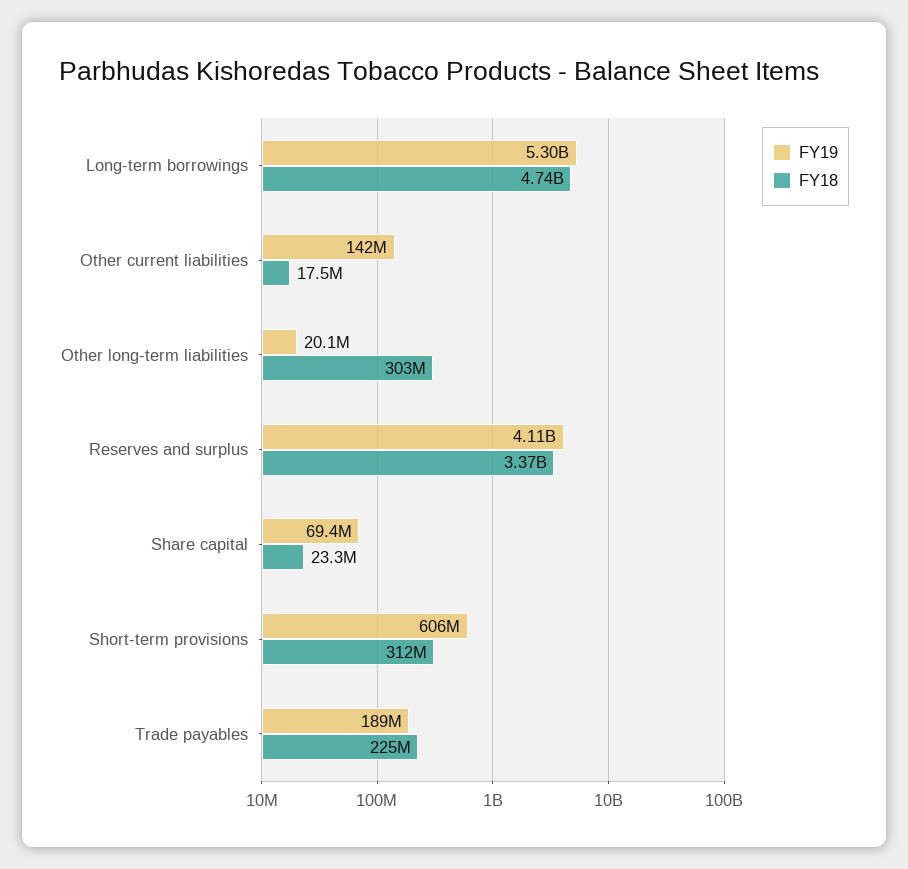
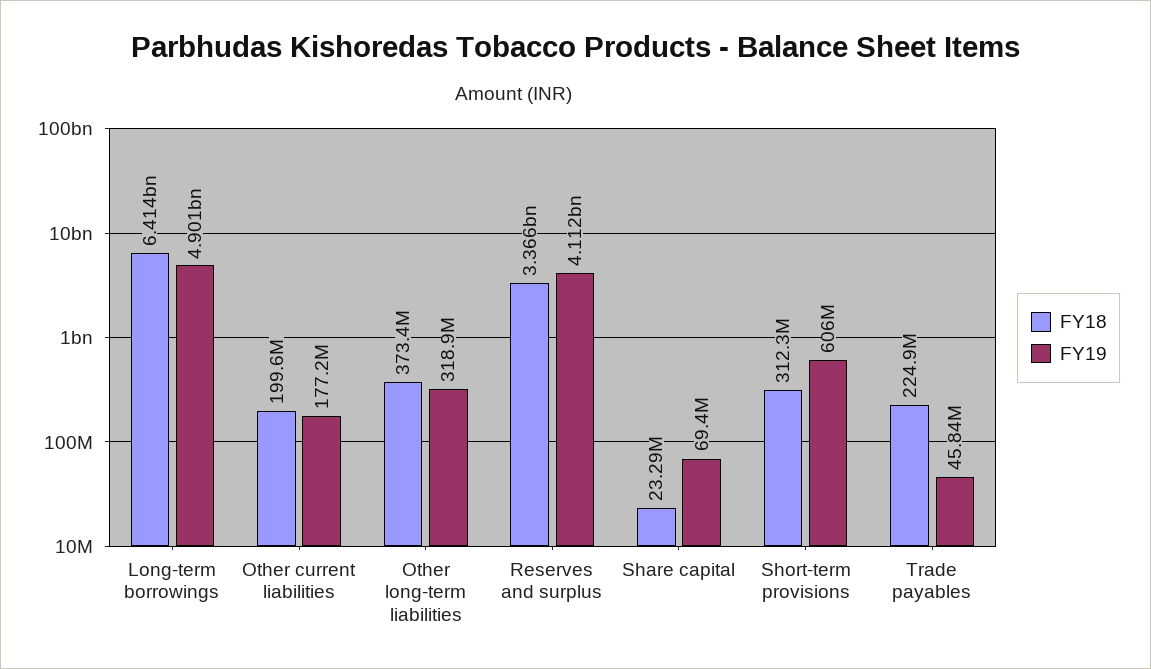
FY19, Long-term borrowings: 5300000000 -> 4901000000
FY18, Long-term borrowings: 4740000000 -> 6414000000
FY19, Other current liabilities: 142000000 -> 177200000
FY18, Other current liabilities: 17500000 -> 199600000
FY19, Other long-term liabilities: 20100000 -> 318900000
FY18, Other long-term liabilities: 303000000 -> 373400000
FY19, Trade payables: 189000000 -> 45840000

